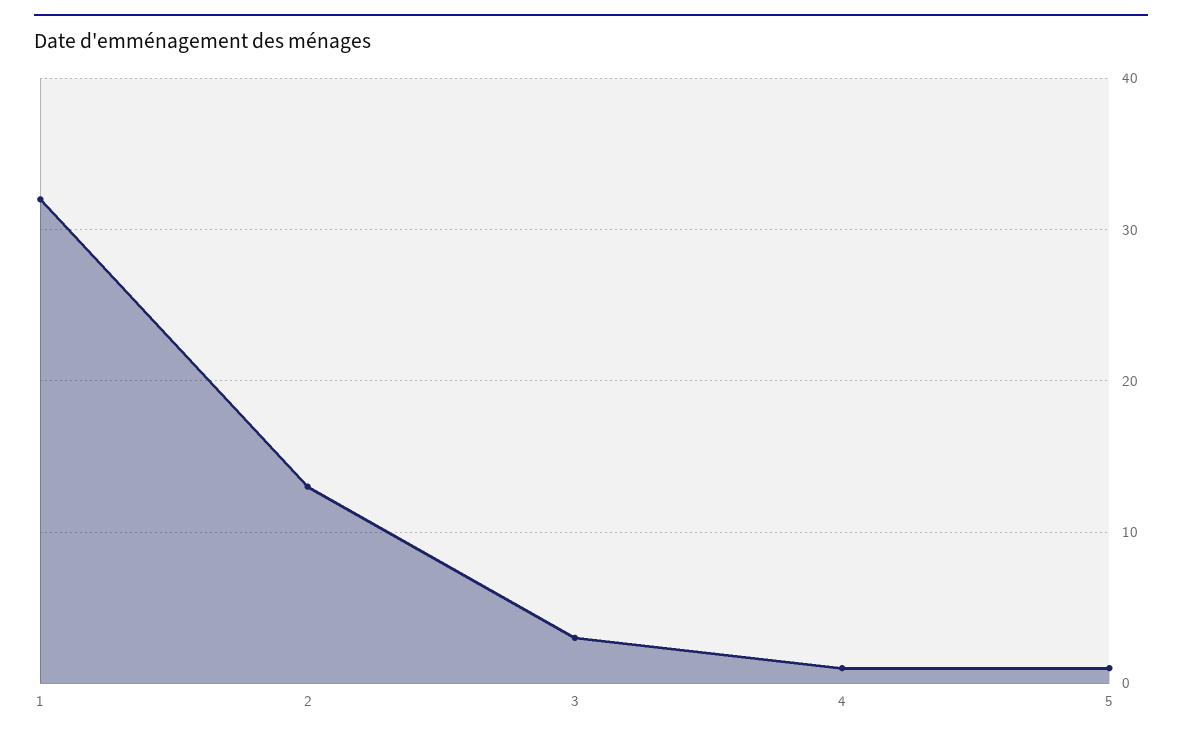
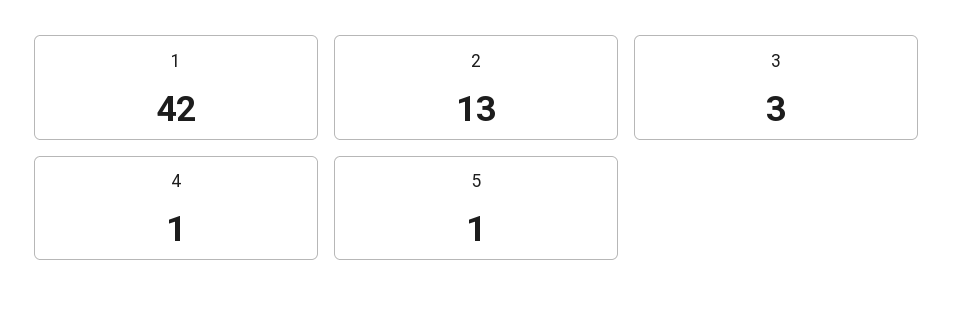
1: 32 -> 42

